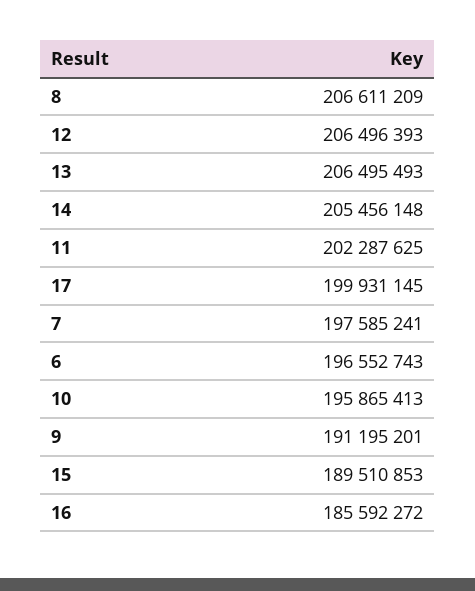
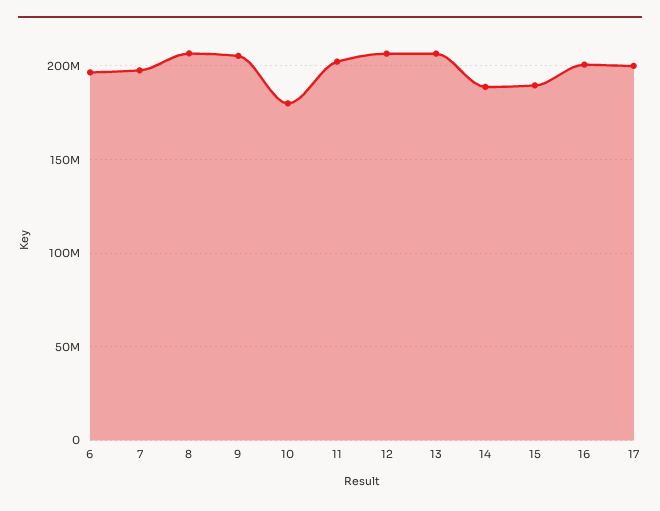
14: 205456148 -> 190000000
10: 195865413 -> 180000000
9: 191195201 -> 205000000
16: 185592272 -> 200000000

